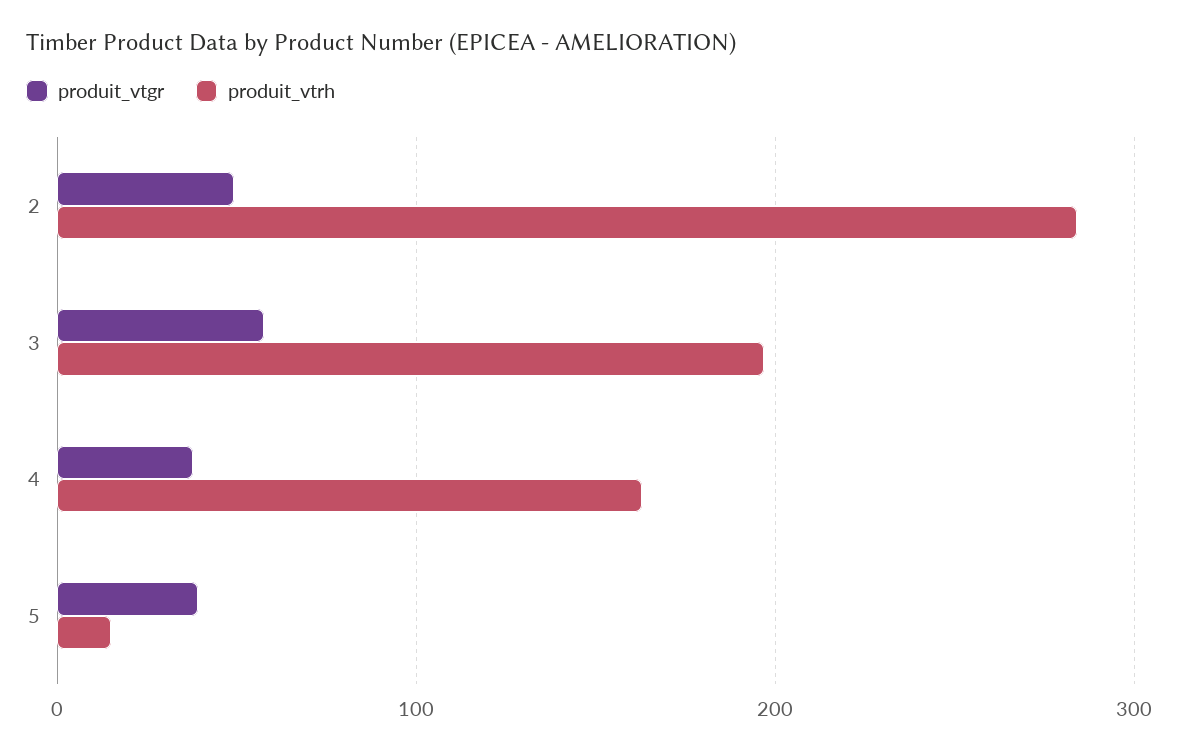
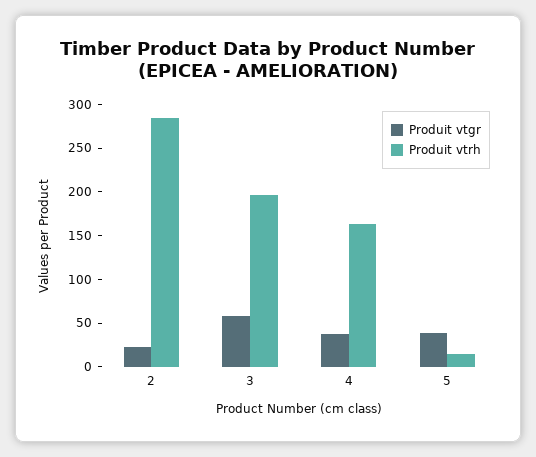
produit_vtgr, 2: 50 -> 20

